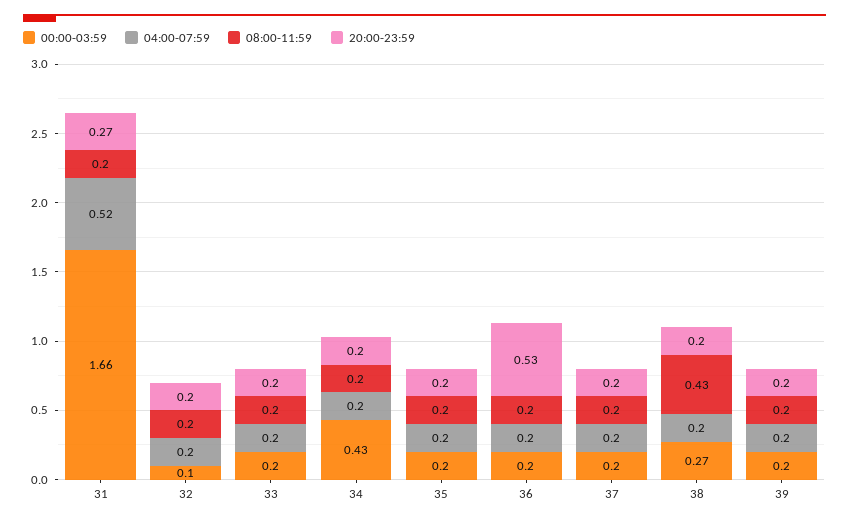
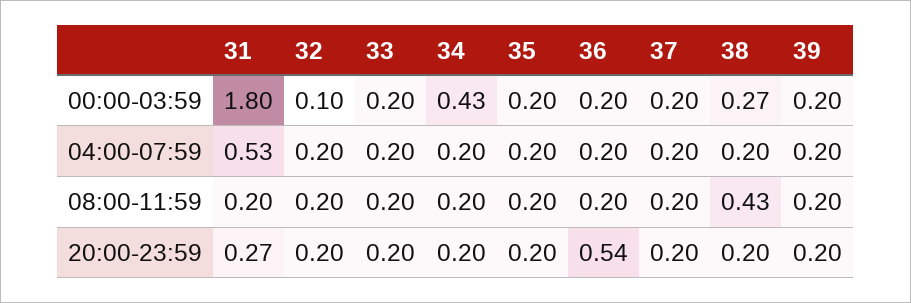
00:00-03:59, 31: 1.66 -> 1.8
04:00-07:59, 31: 0.52 -> 0.53
20:00-23:59, 36: 0.53 -> 0.54

